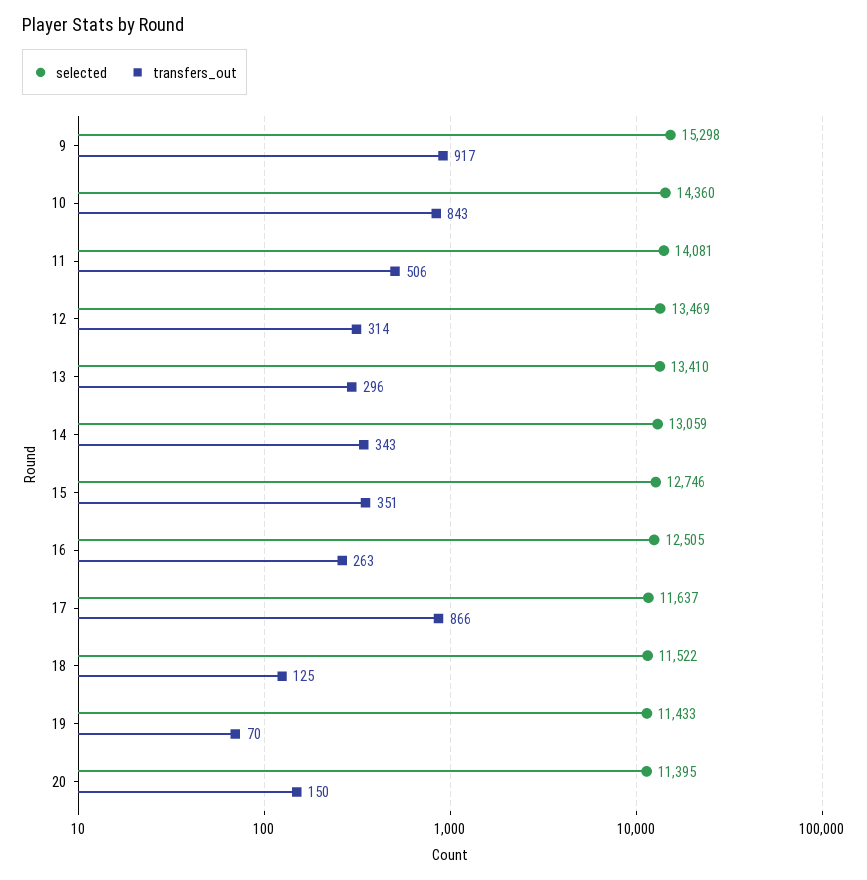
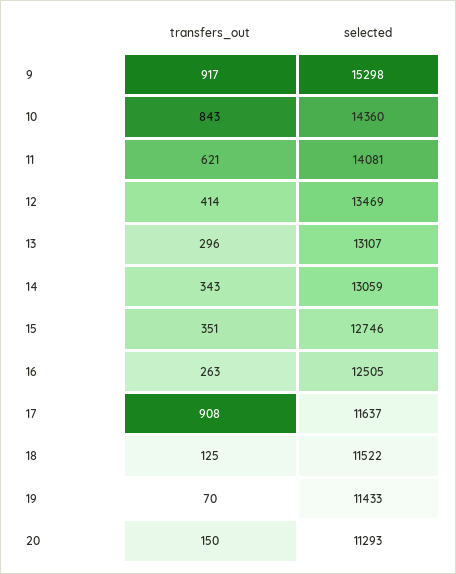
transfers_out, 11: 506 -> 621
transfers_out, 12: 314 -> 414
selected, 13: 13410 -> 13107
transfers_out, 17: 866 -> 908
selected, 20: 11395 -> 11293

